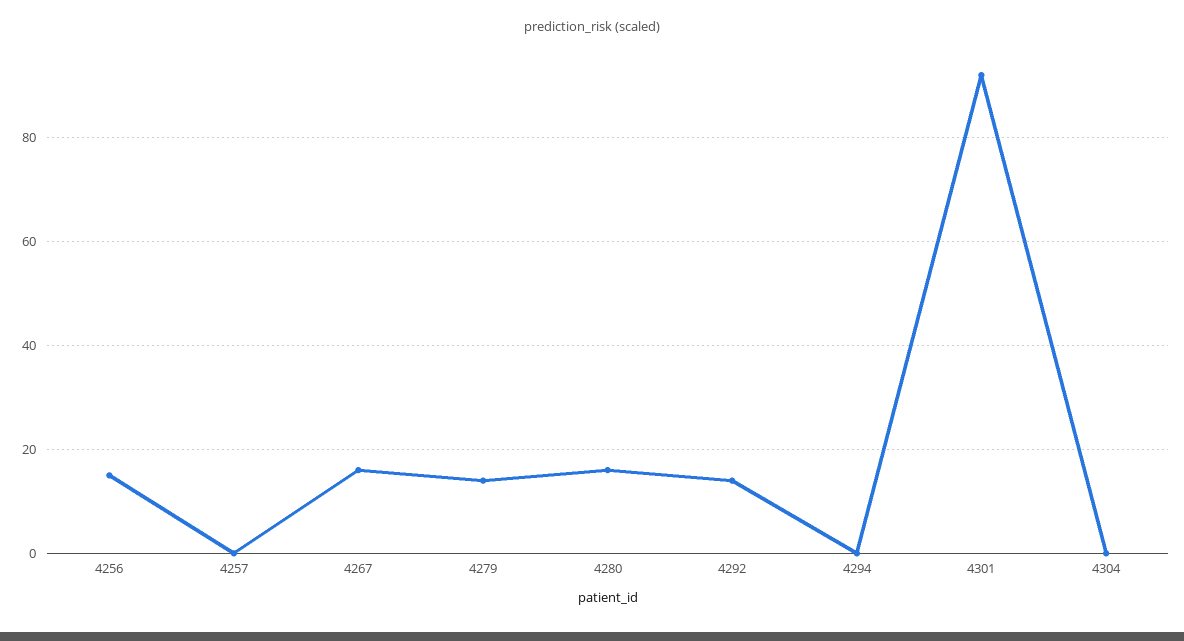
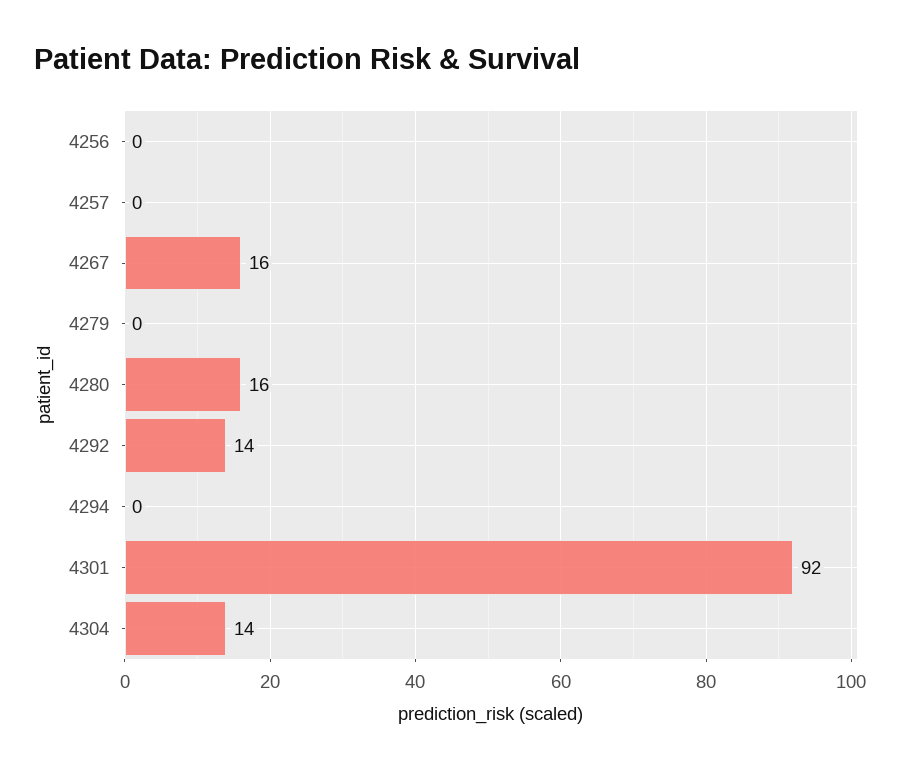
4256: 15 -> 0
4279: 15 -> 0
4304: 0 -> 14

